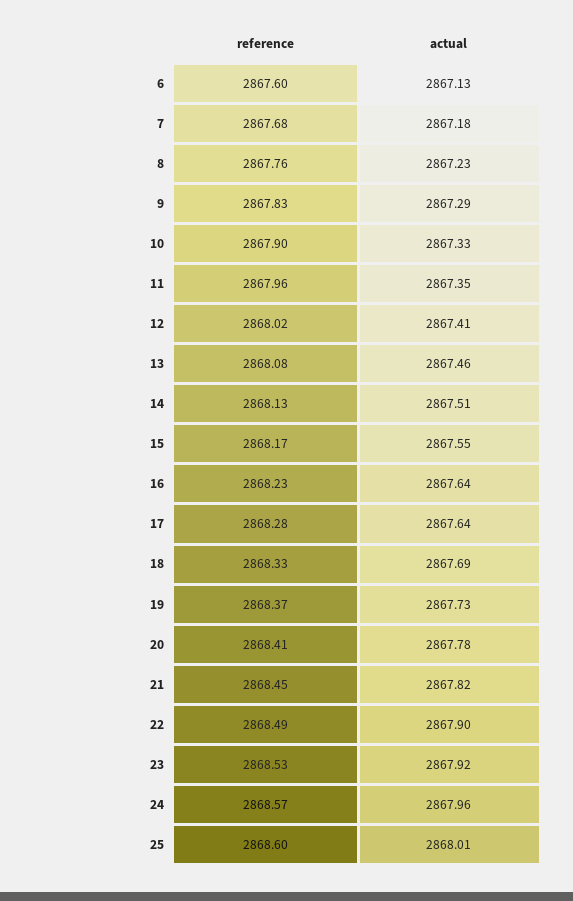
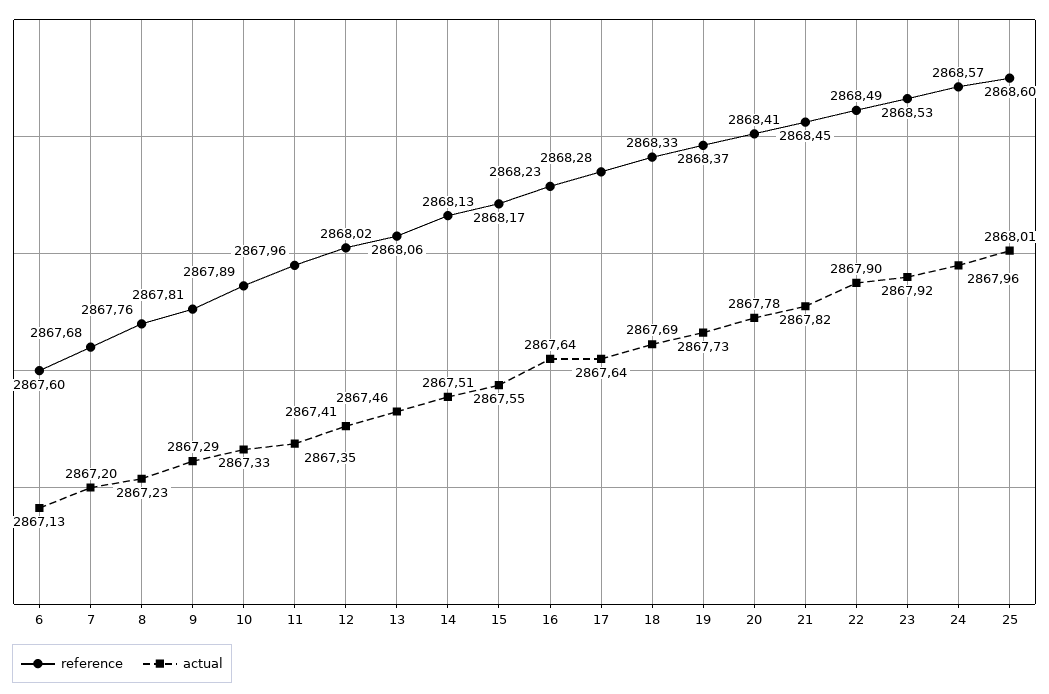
actual, 7: 2867.18 -> 2867.2
reference, 9: 2867.83 -> 2867.81
reference, 10: 2867.9 -> 2867.89
reference, 13: 2868.08 -> 2868.06

